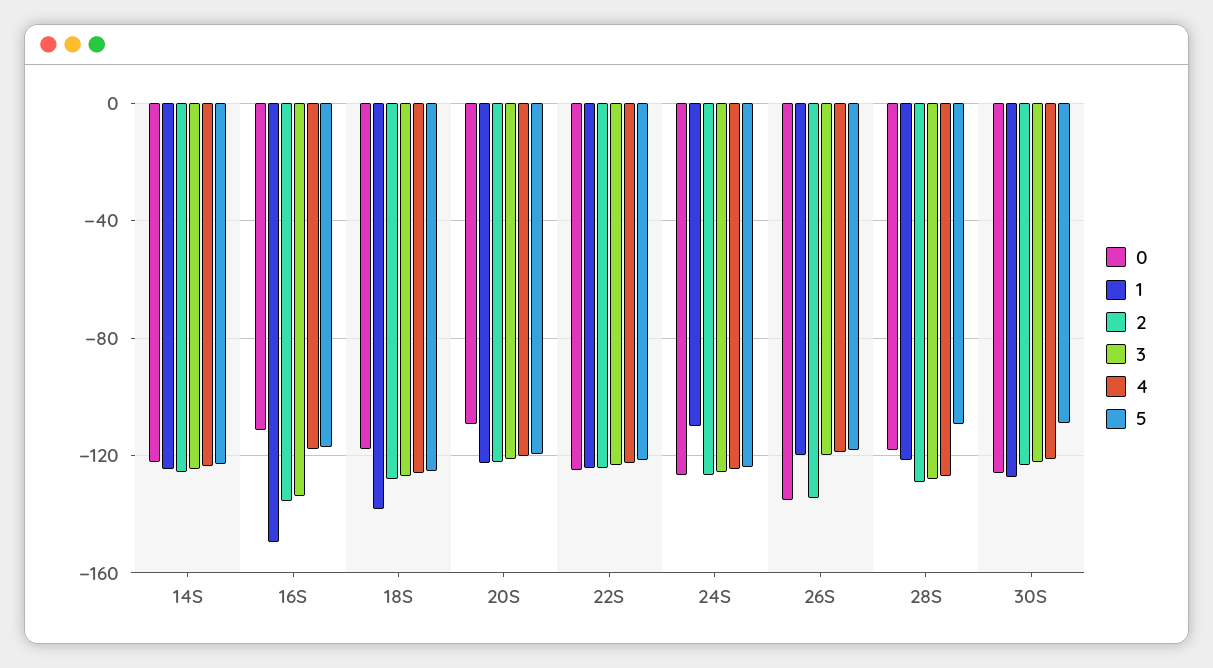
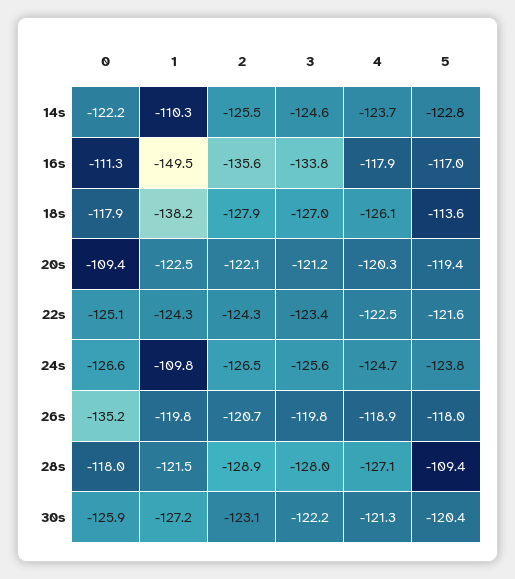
1, 14S: -125 -> -110.3
5, 18S: -125 -> -113.6
2, 26S: -135 -> -120.7
5, 30S: -110 -> -120.4

